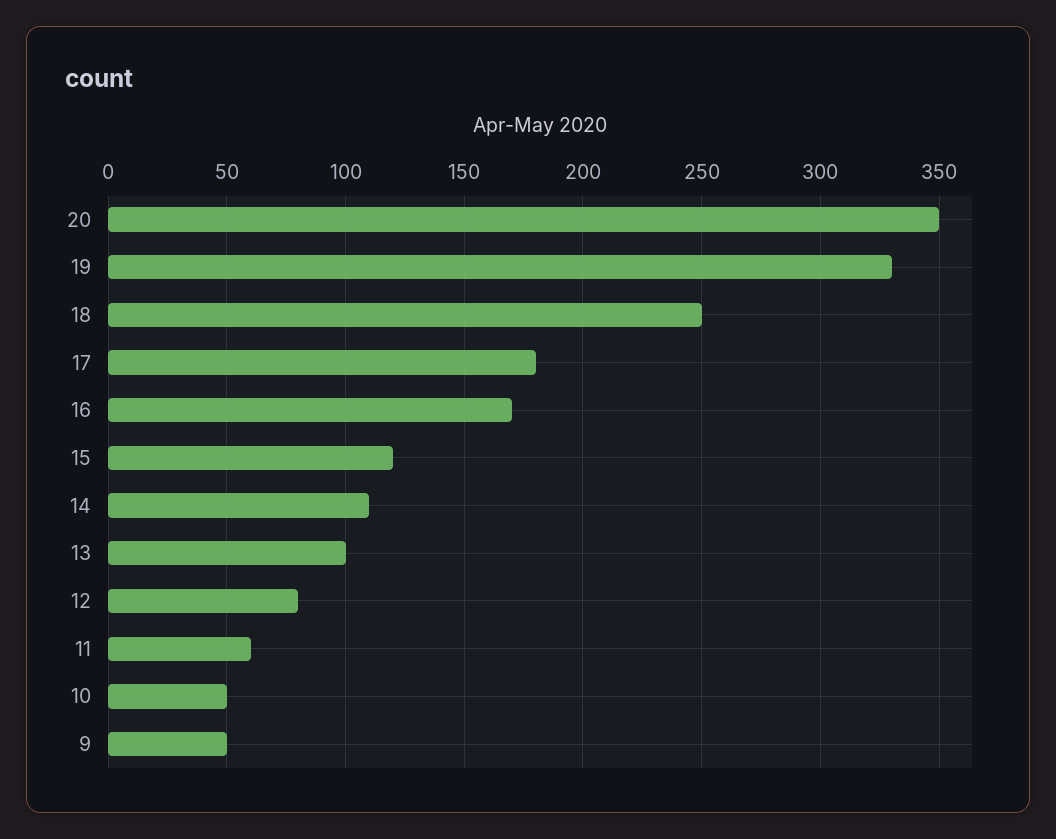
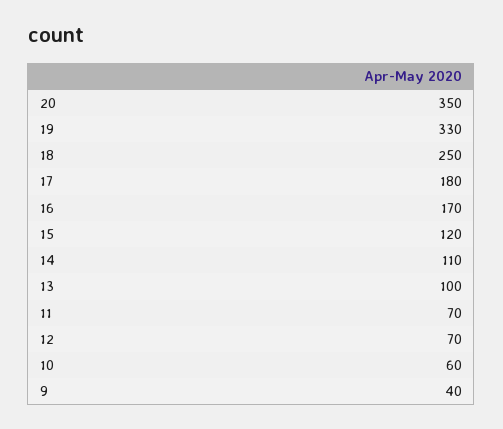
12: 80 -> 70
11: 60 -> 70
10: 50 -> 60
9: 50 -> 40

